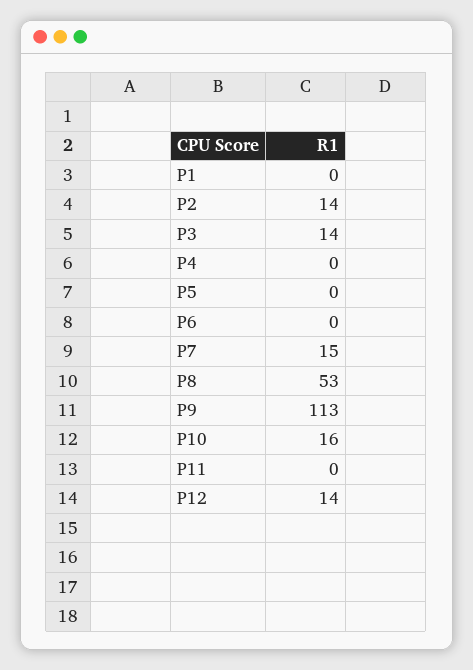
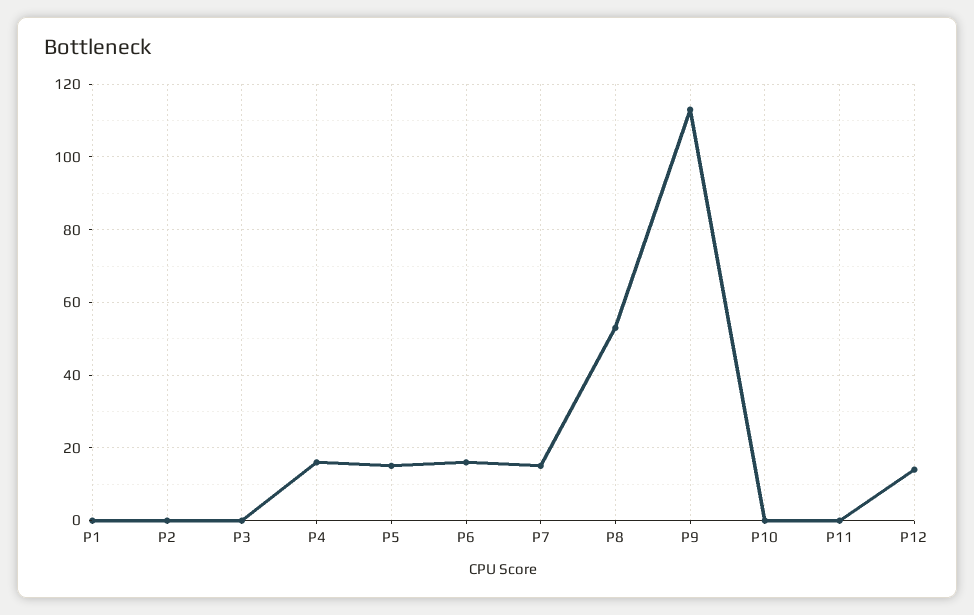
P2: 14 -> 0
P3: 14 -> 0
P4: 0 -> 15
P5: 0 -> 15
P6: 0 -> 15
P10: 16 -> 0

